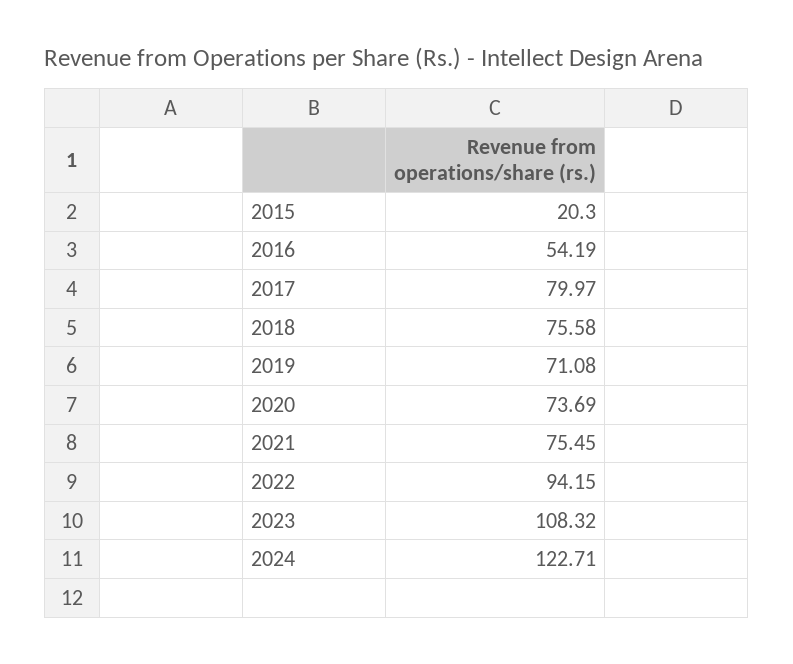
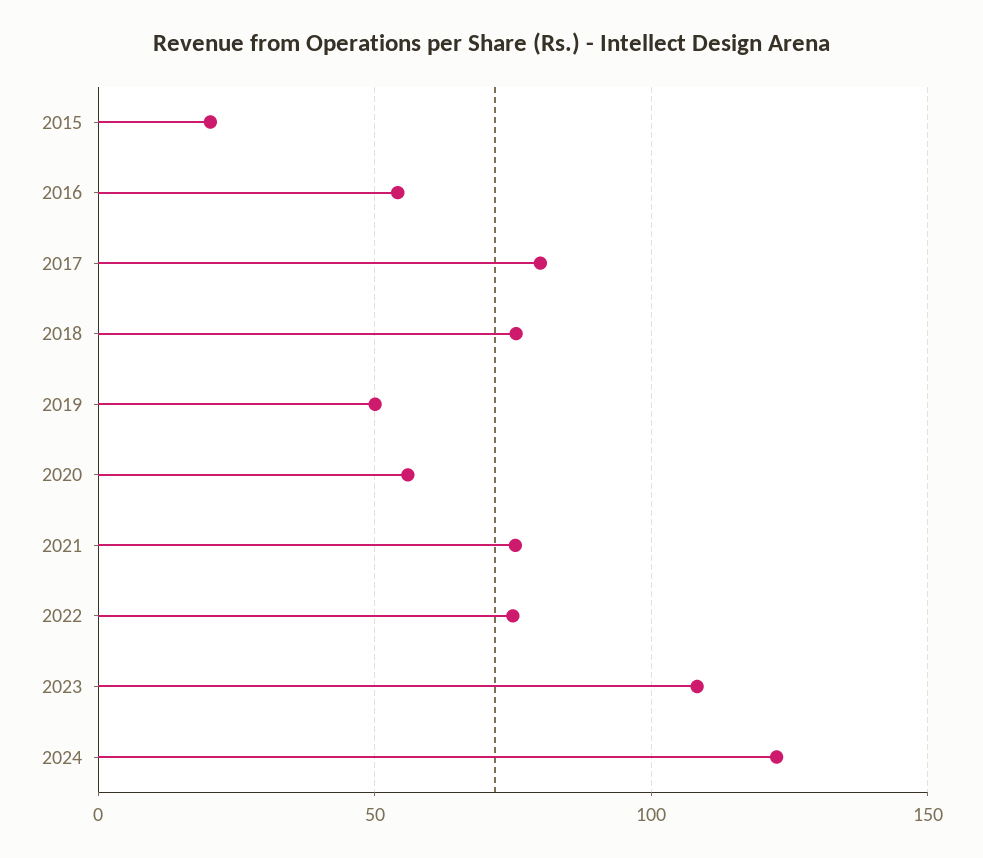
2019: 71.08 -> 50
2020: 73.69 -> 55
2022: 94.15 -> 75

